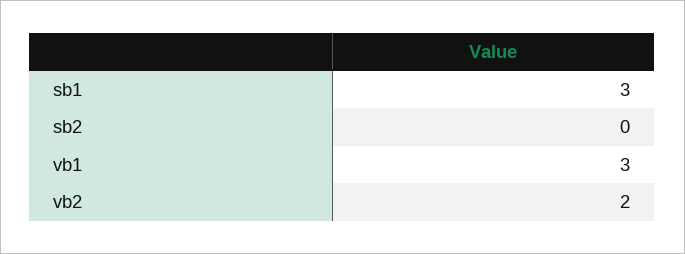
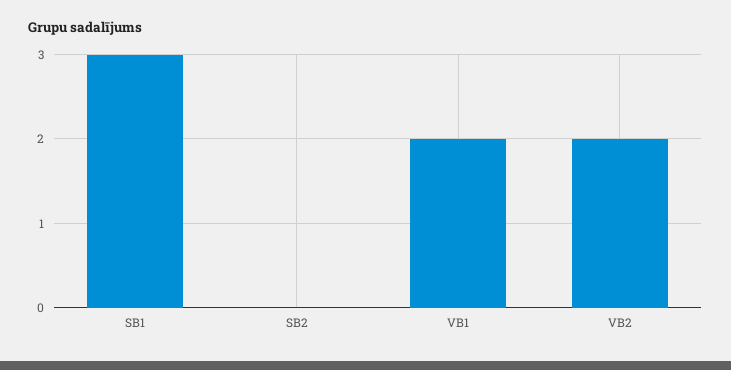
vb1: 3 -> 2

